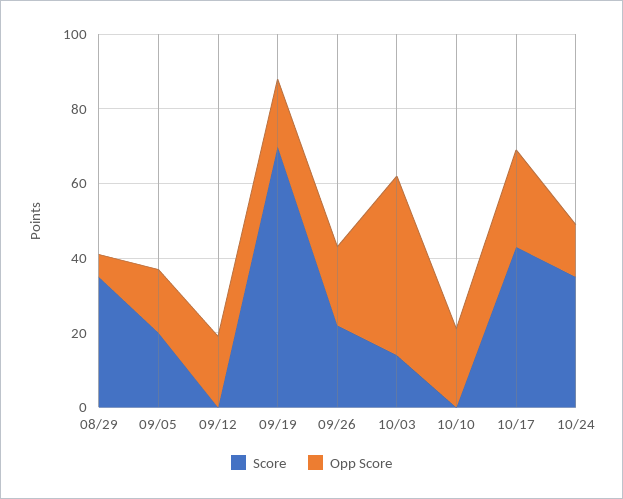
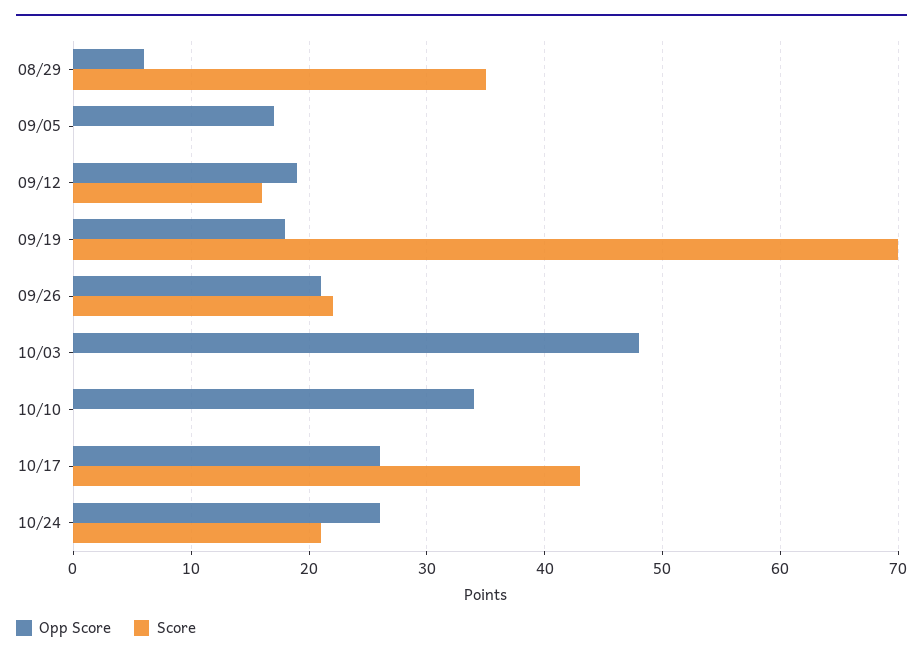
Score, 09/05: 20 -> 0
Score, 09/12: 0 -> 16
Score, 10/03: 15 -> 0
Opp Score, 10/10: 20 -> 34
Score, 10/24: 35 -> 21
Opp Score, 10/24: 15 -> 26

